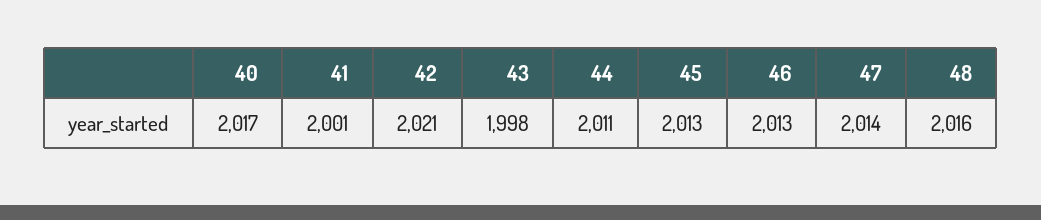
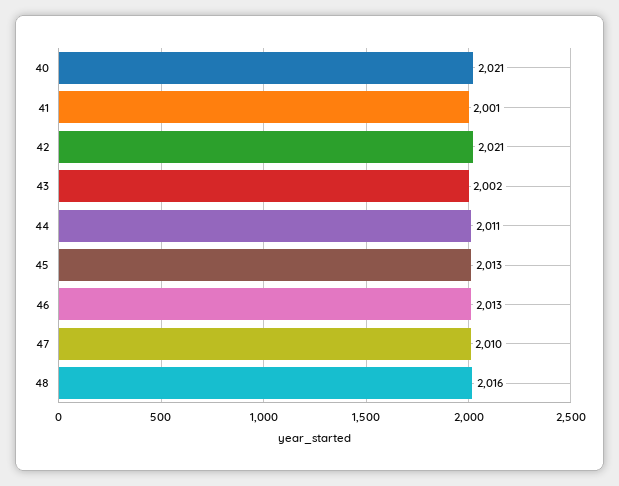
40: 2017 -> 2021
43: 1998 -> 2002
47: 2014 -> 2010

